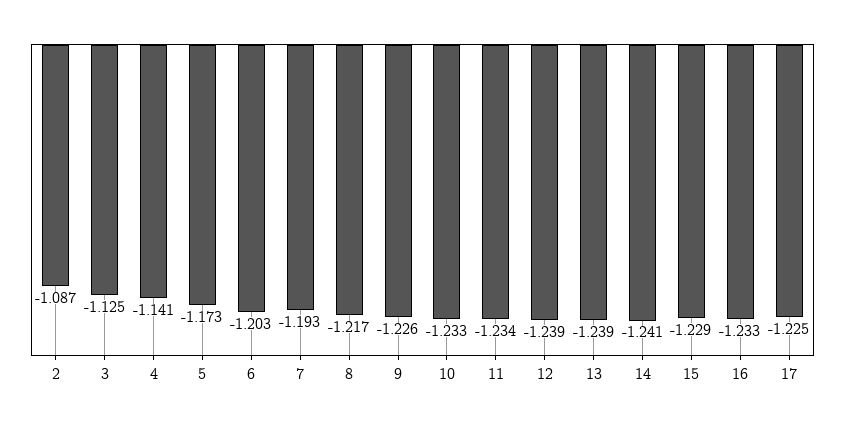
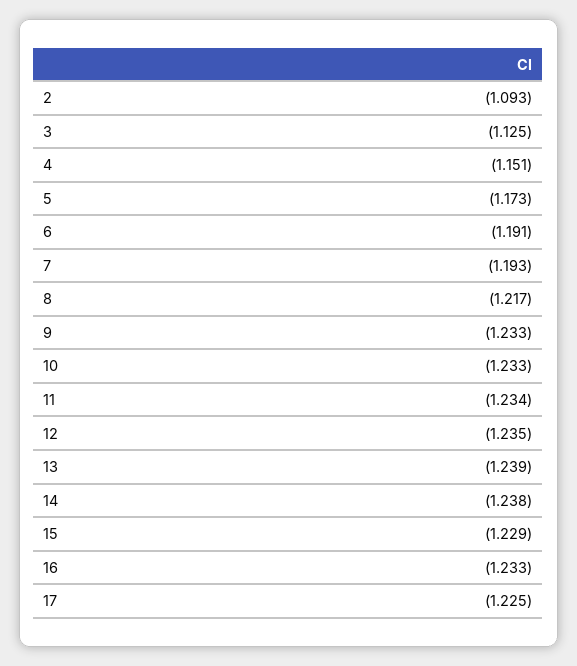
2: -1.087 -> -1.093
4: -1.141 -> -1.151
6: -1.203 -> -1.191
9: -1.226 -> -1.233
12: -1.239 -> -1.235
14: -1.241 -> -1.238

